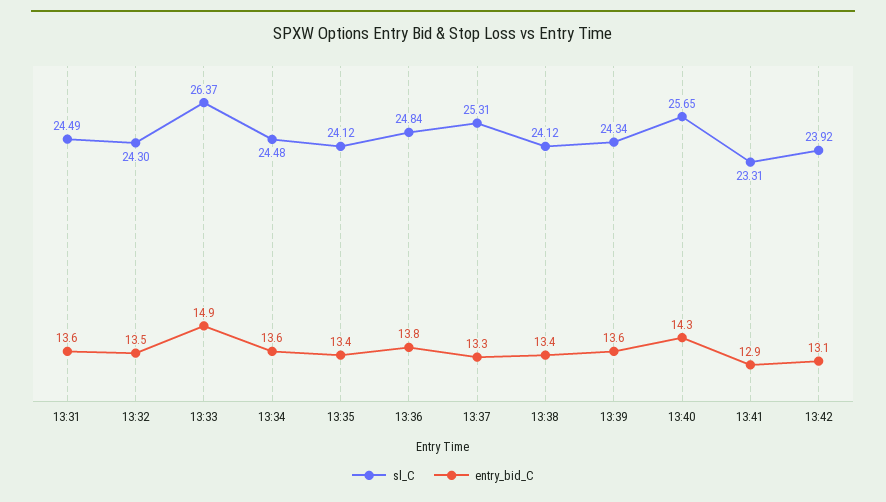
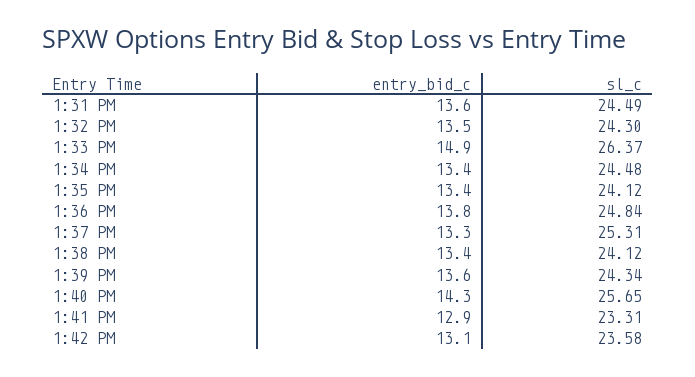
entry_bid_C, 13:34: 13.6 -> 13.4
sl_C, 13:42: 23.92 -> 23.58

